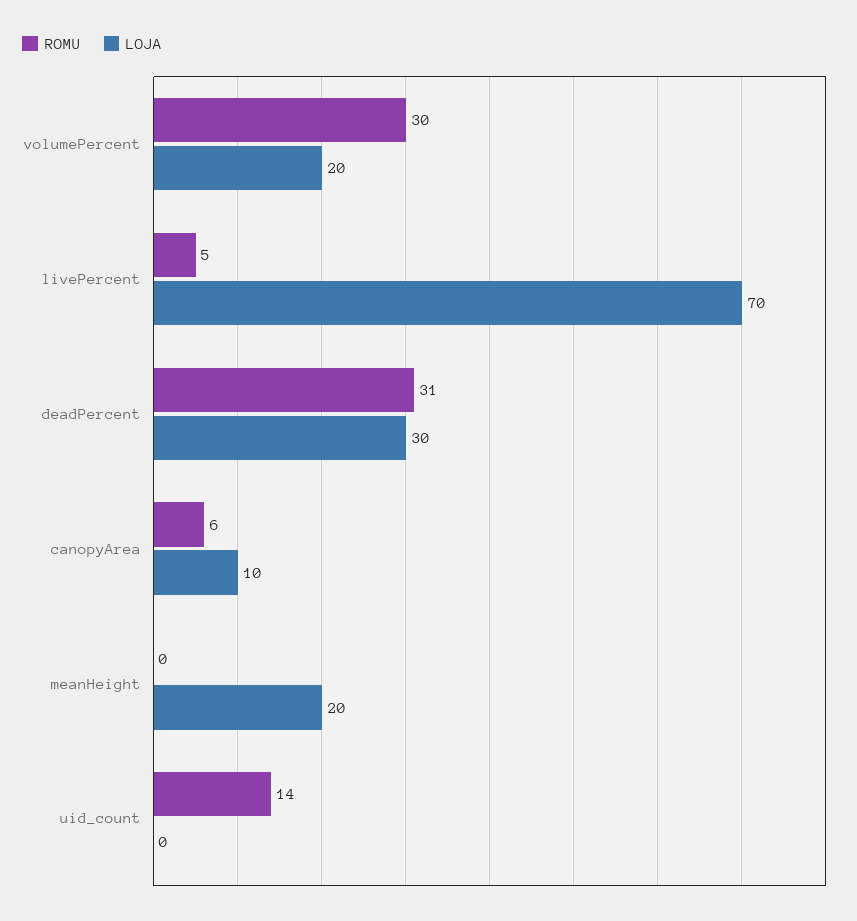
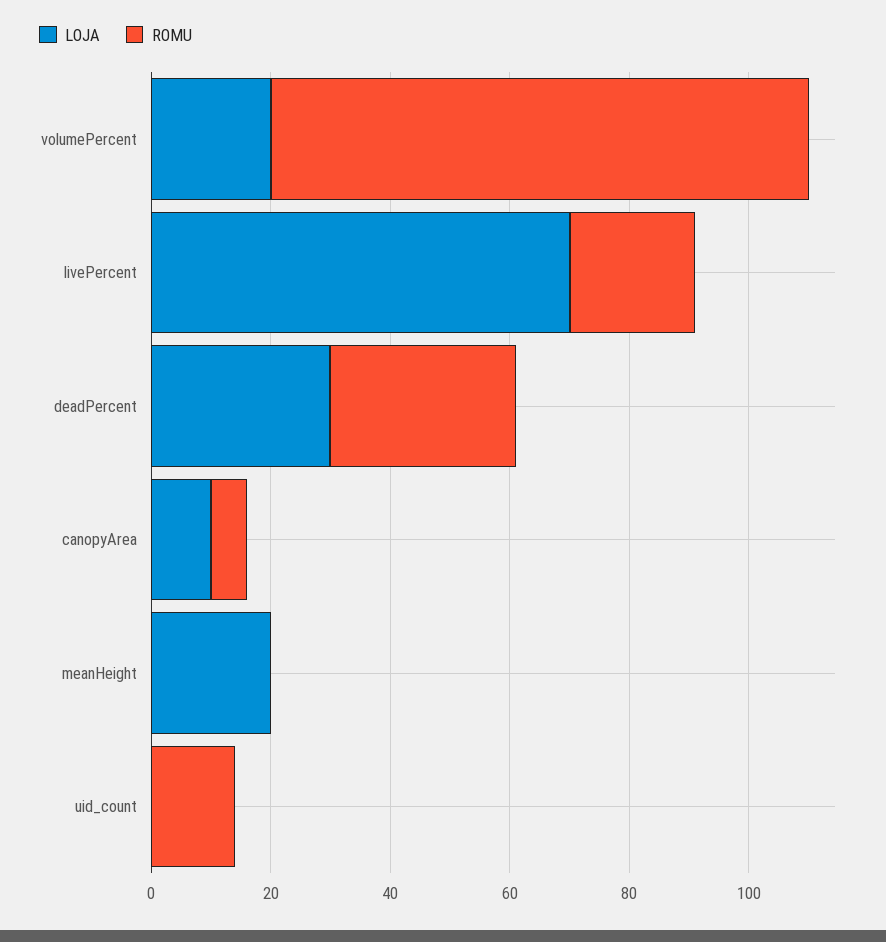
ROMU, volumePercent: 30 -> 90
ROMU, livePercent: 5 -> 20

